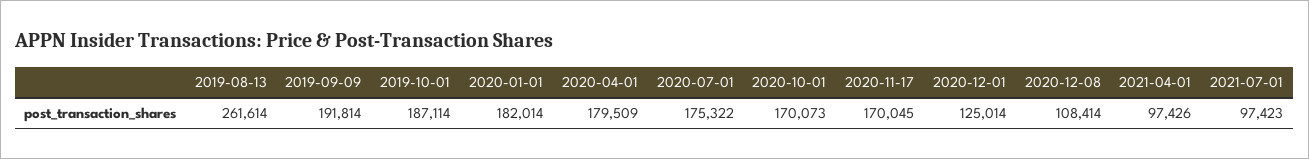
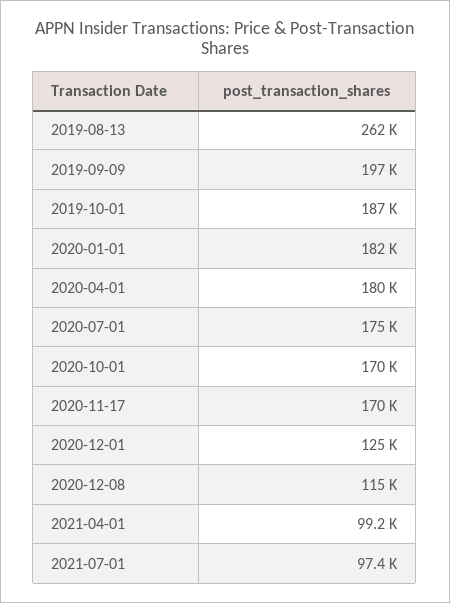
2019-09-09: 191814 -> 197000
2020-12-08: 108414 -> 115000
2021-04-01: 97426 -> 99200

